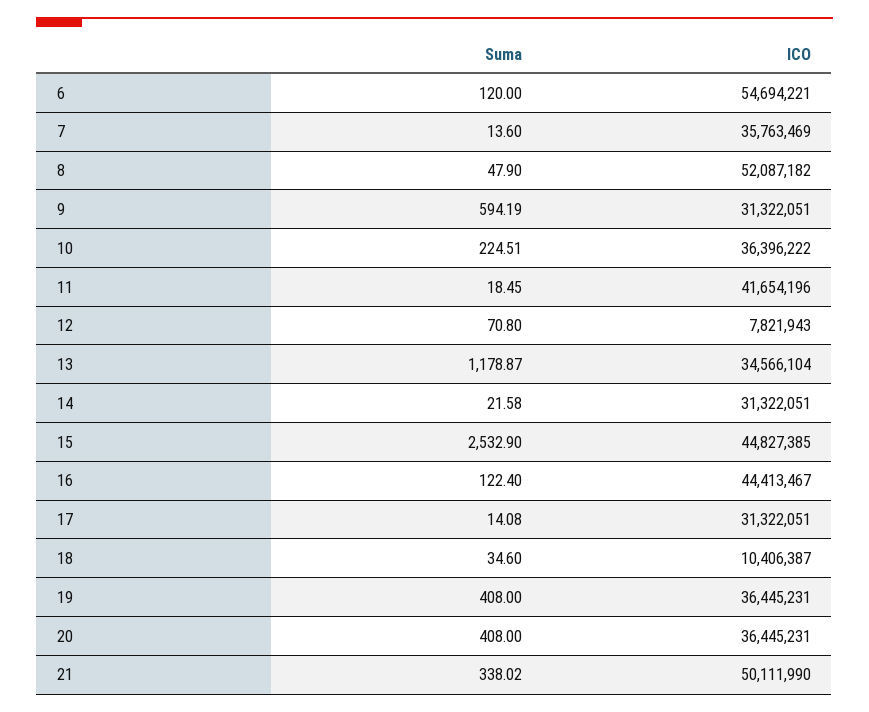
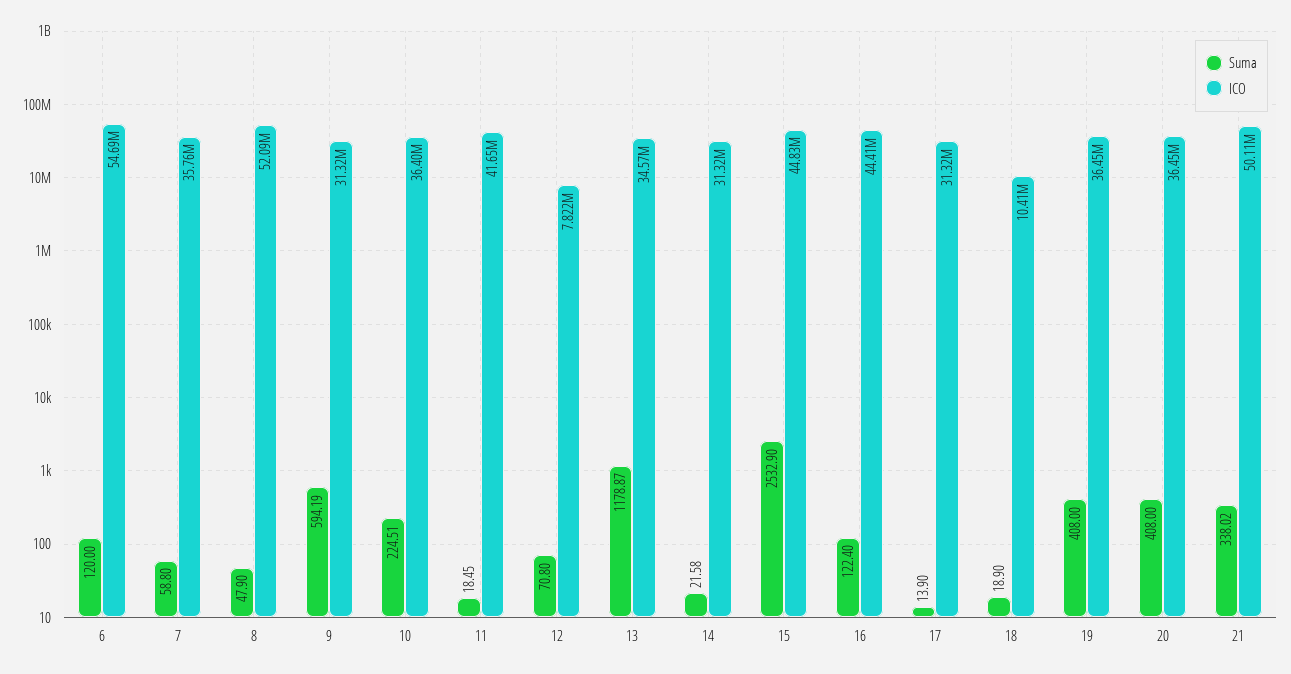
Suma, 7: 13.6 -> 58.8
Suma, 17: 14.08 -> 13.9
Suma, 18: 34.6 -> 18.9

